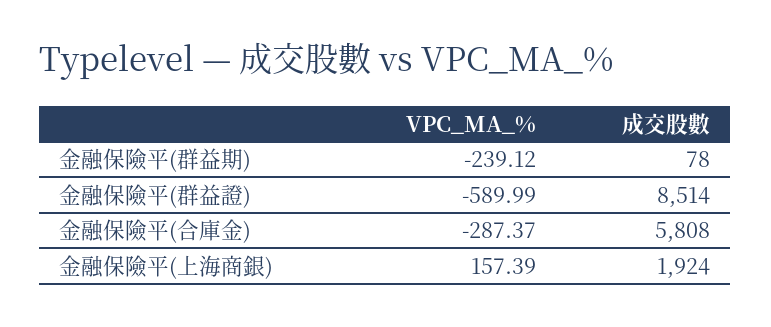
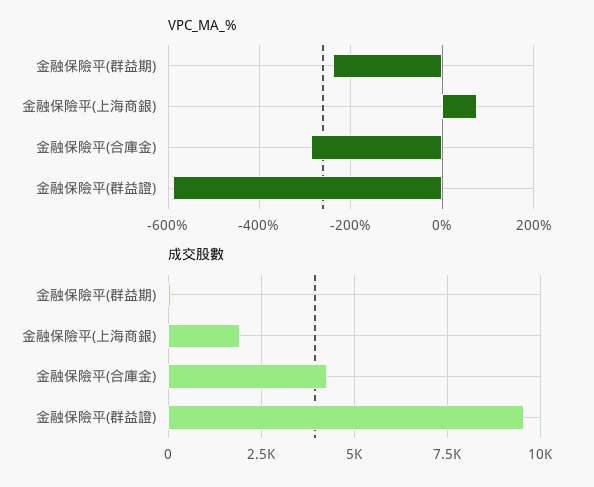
成交股數, 金融保險平(群益證): 8514 -> 9500
成交股數, 金融保險平(合庫金): 5808 -> 4250
VPC_MA_%, 金融保險平(上海商銀): 157.39 -> 80

